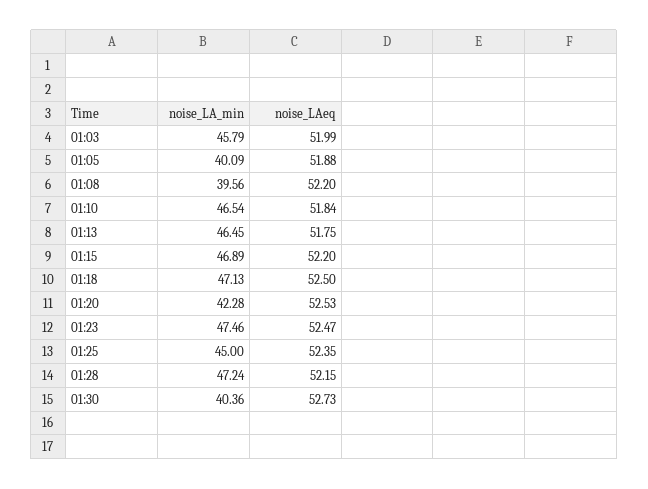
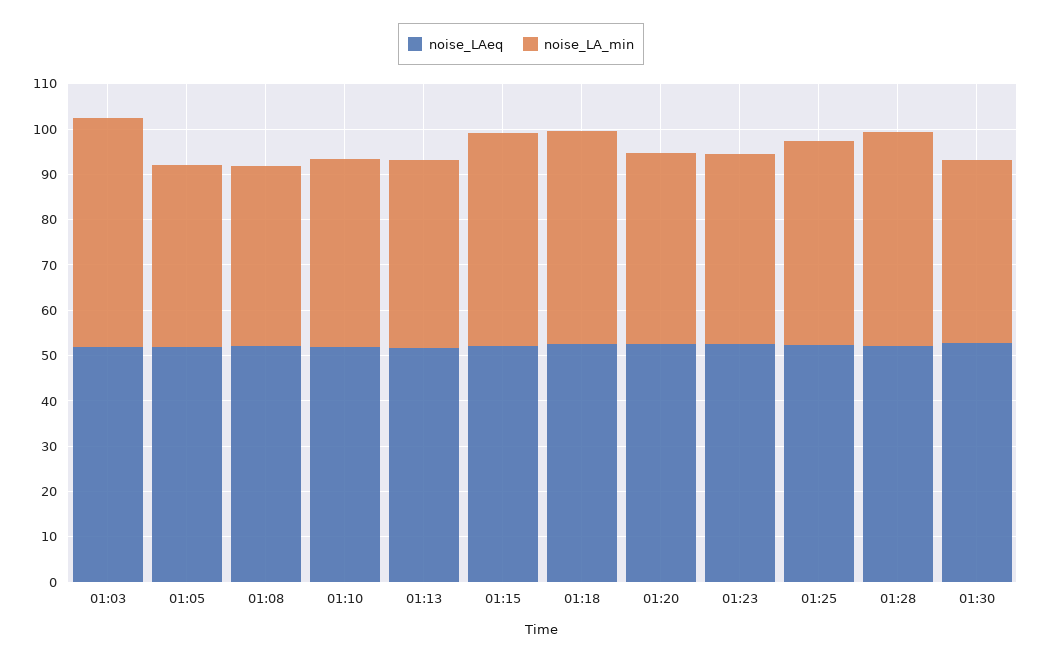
noise_LA_min, 01:03: 45.79 -> 50
noise_LA_min, 01:10: 46.54 -> 42
noise_LA_min, 01:13: 46.45 -> 42
noise_LA_min, 01:23: 47.46 -> 42

